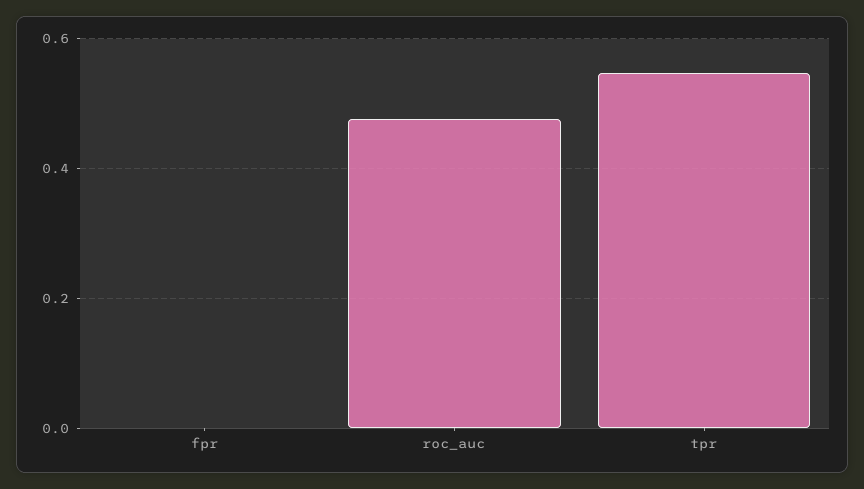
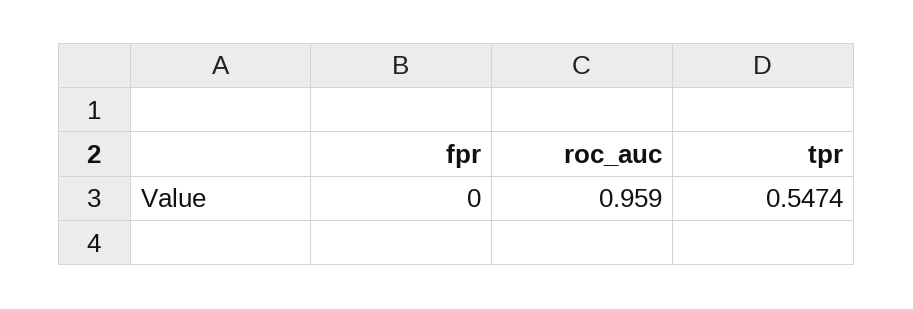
roc_auc: 0.48 -> 0.959

